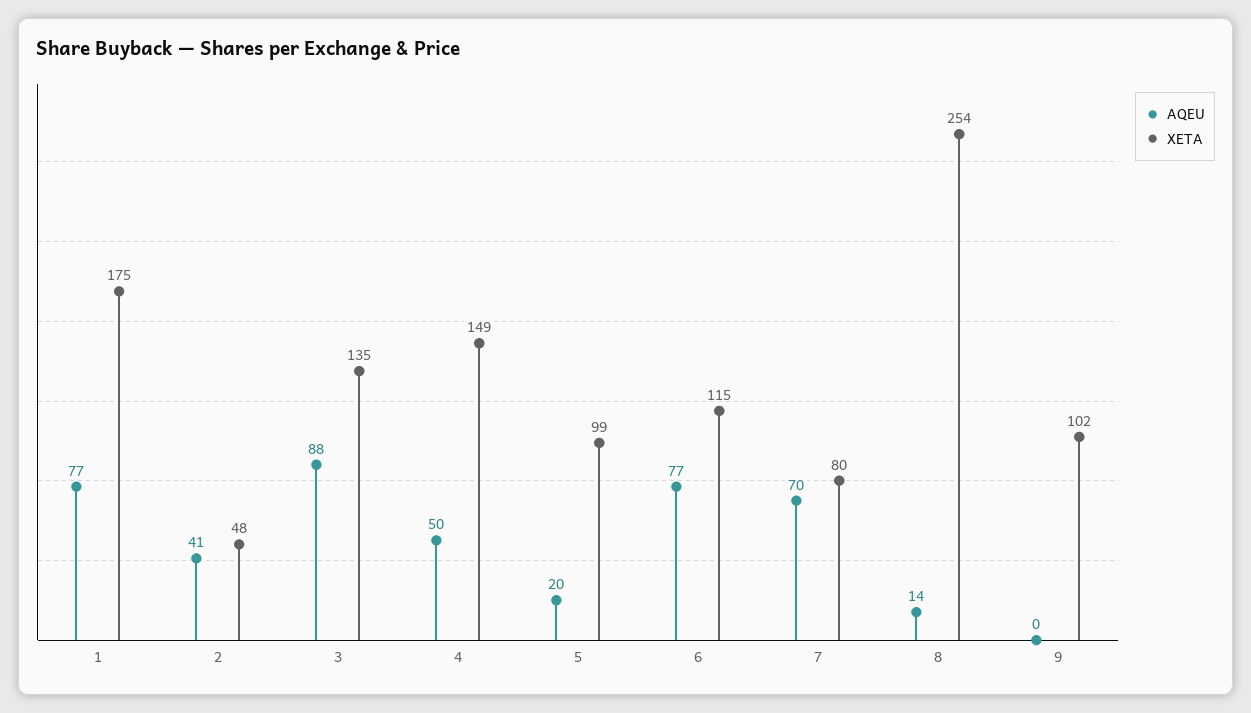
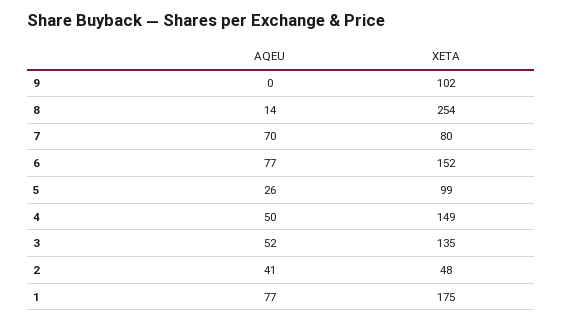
AQEU, 3: 88 -> 52
AQEU, 5: 20 -> 26
XETA, 6: 115 -> 152

